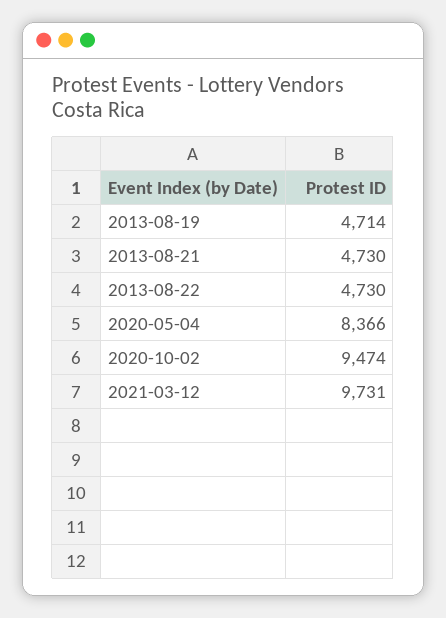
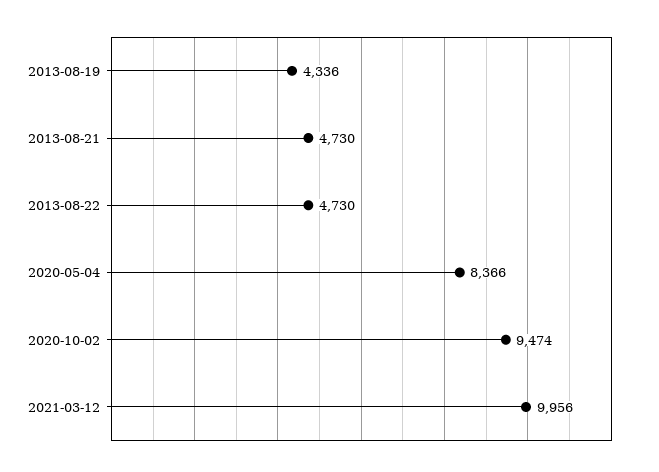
2013-08-19: 4714 -> 4336
2021-03-12: 9731 -> 9956

